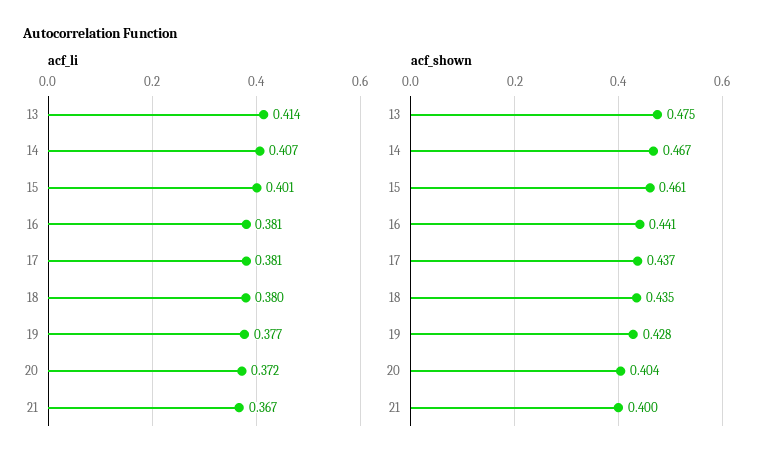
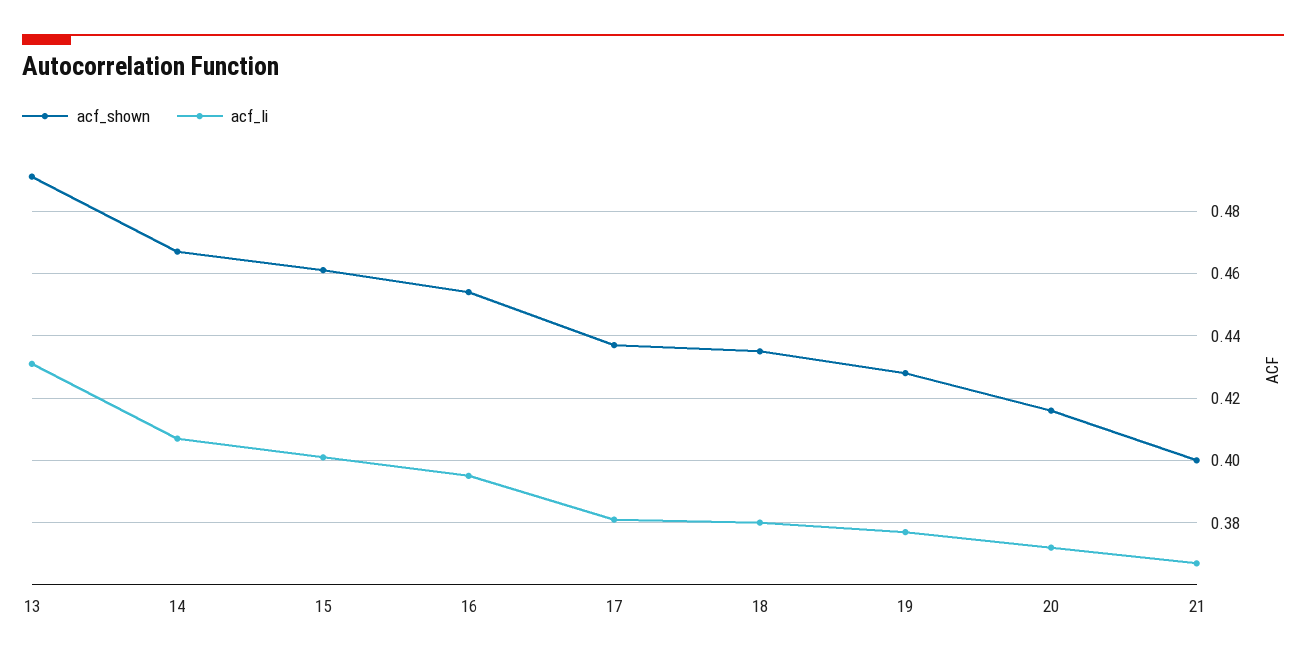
acf_li, 13: 0.414 -> 0.43
acf_li, 16: 0.381 -> 0.395
acf_shown, 13: 0.475 -> 0.49
acf_shown, 16: 0.441 -> 0.455
acf_shown, 20: 0.404 -> 0.415

